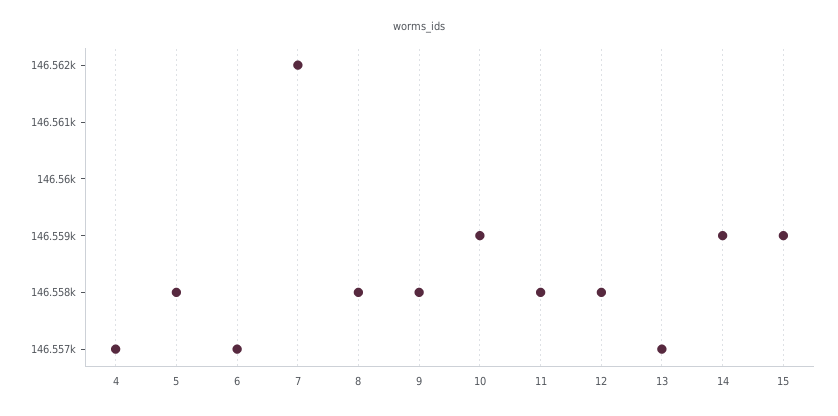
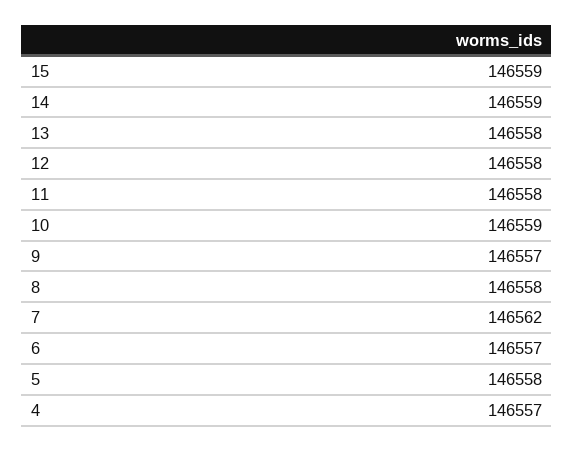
9: 146558 -> 146557
13: 146557 -> 146558

